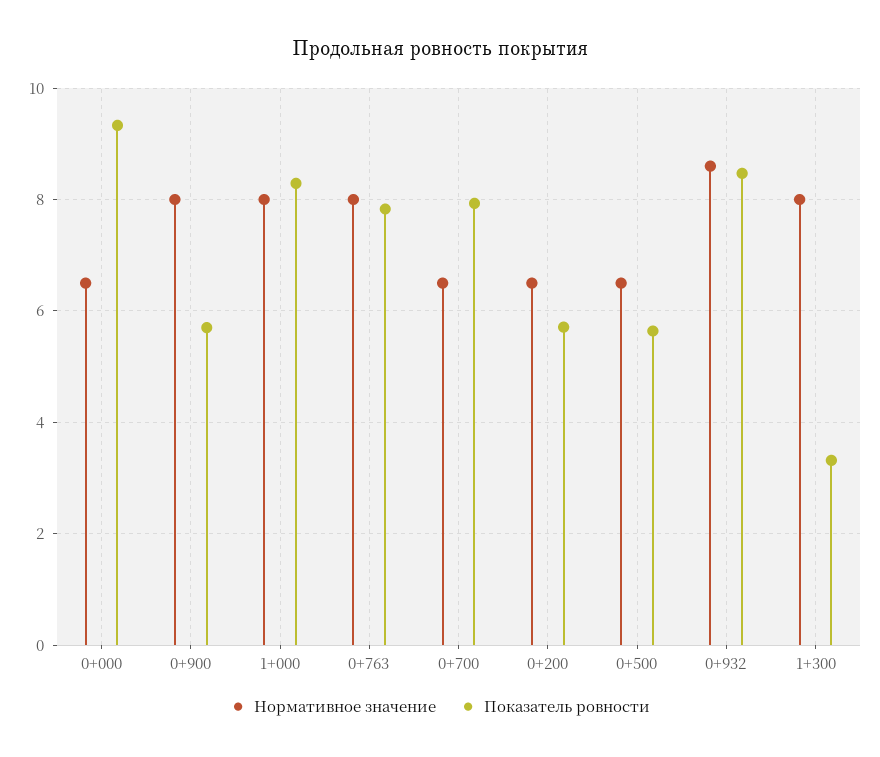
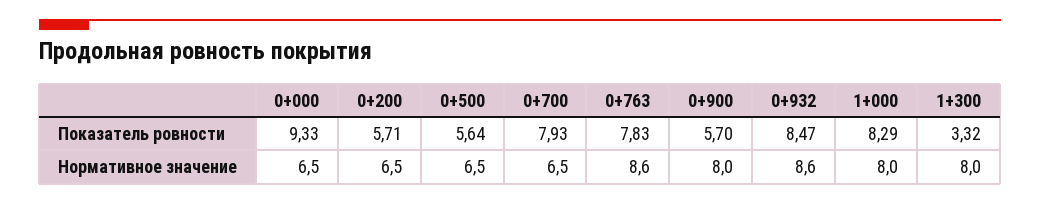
Нормативное значение, 0+763: 8 -> 8.6

